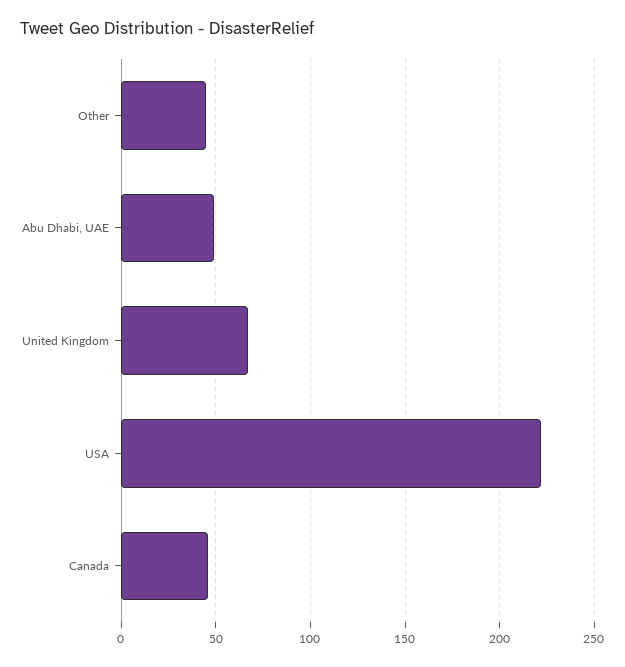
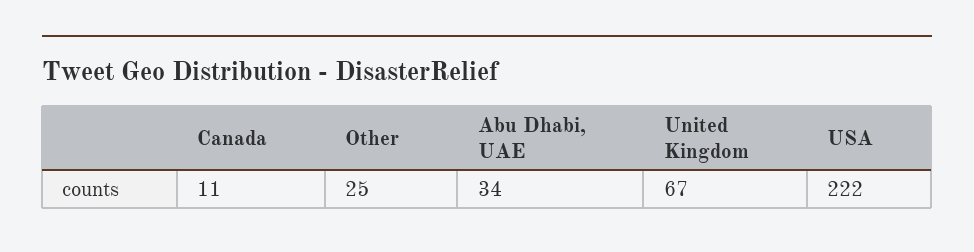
Other: 45 -> 25
Abu Dhabi, UAE: 50 -> 34
Canada: 45 -> 11

